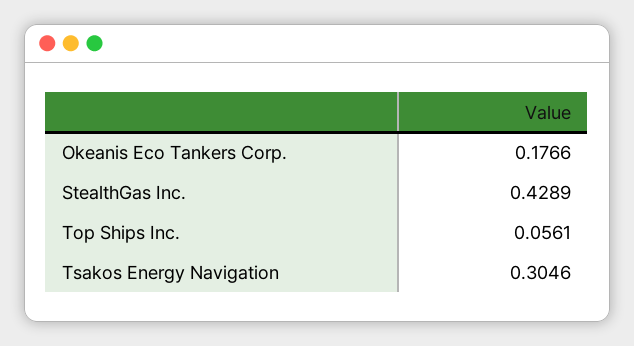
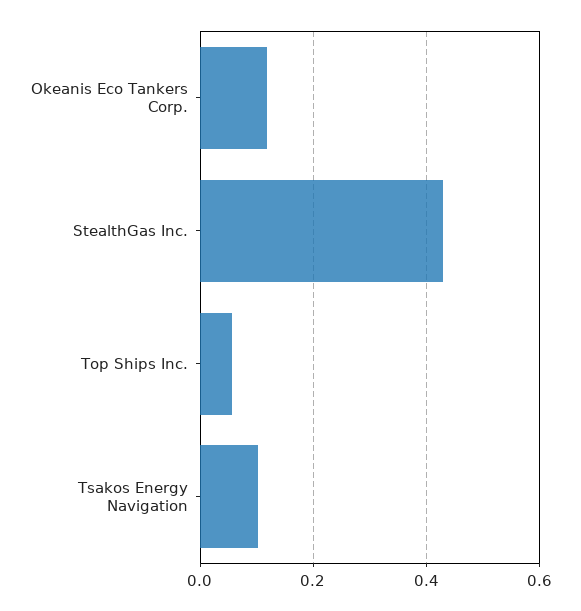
Okeanis Eco Tankers Corp.: 0.1766 -> 0.12
Tsakos Energy Navigation: 0.3046 -> 0.1

